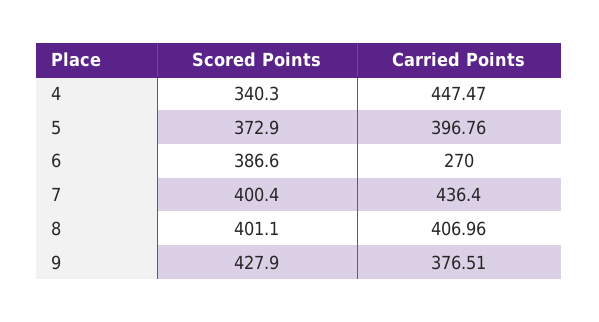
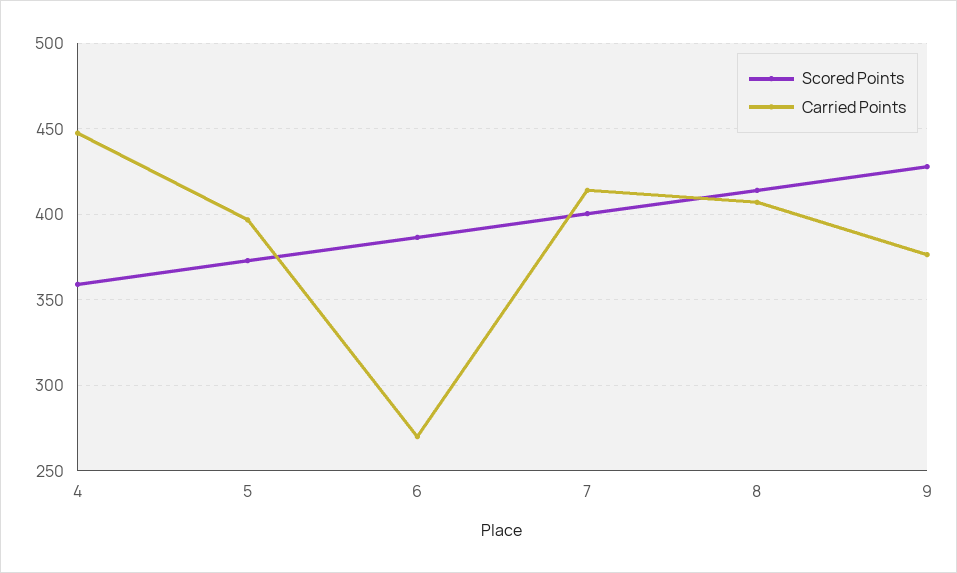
Scored Points, 4: 340.3 -> 360
Carried Points, 7: 436.4 -> 415
Scored Points, 8: 401.1 -> 415

